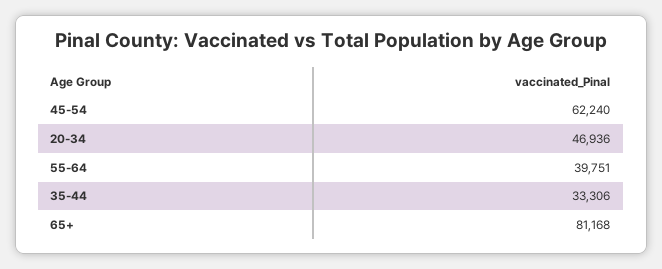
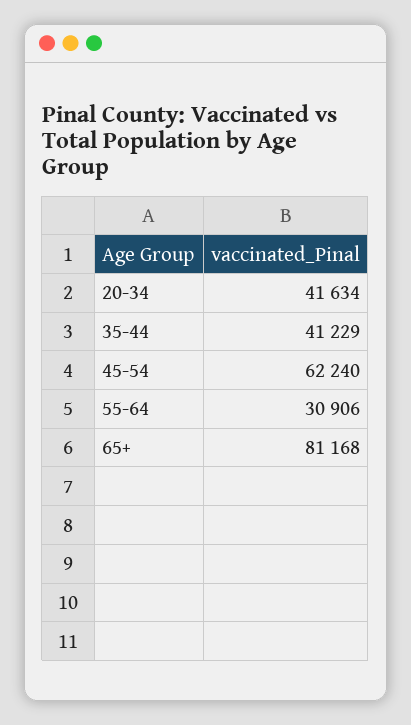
20-34: 46936 -> 41634
55-64: 39751 -> 30906
35-44: 33306 -> 41229

